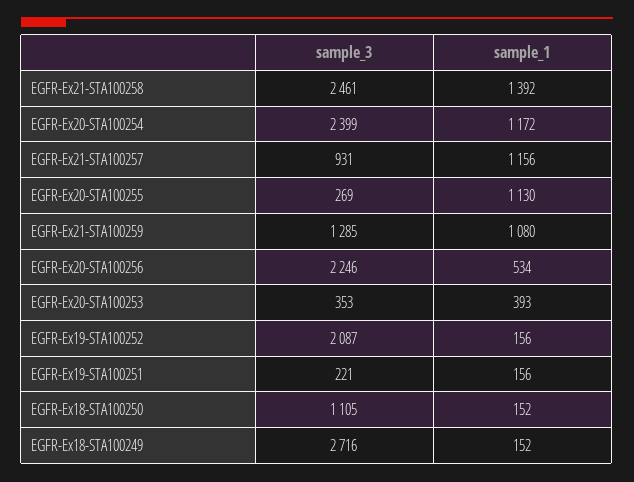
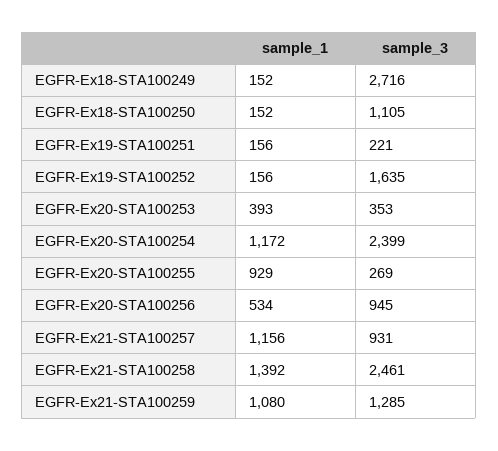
sample_1, EGFR-Ex20-STA100255: 1130 -> 929
sample_3, EGFR-Ex20-STA100256: 2246 -> 945
sample_3, EGFR-Ex19-STA100252: 2087 -> 1635

